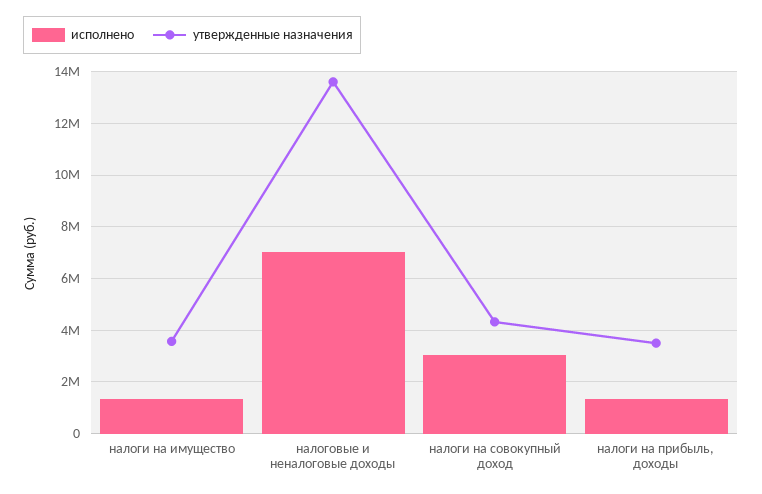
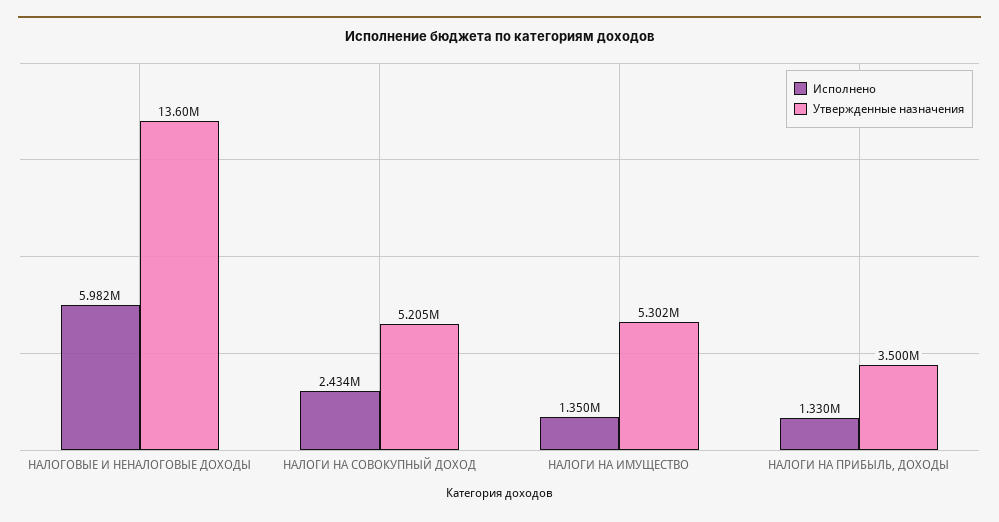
утвержденные назначения, налоги на имущество: 3500000 -> 5302000
исполнено, налоговые и неналоговые доходы: 7000000 -> 5982000
исполнено, налоги на совокупный доход: 3000000 -> 2434000
утвержденные назначения, налоги на совокупный доход: 4250000 -> 5205000

